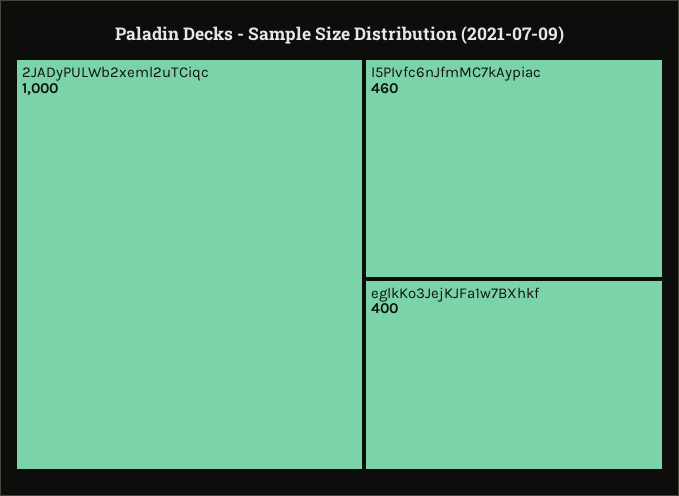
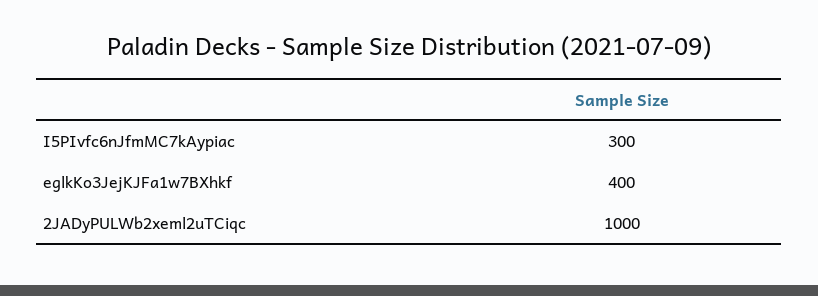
I5PIvfc6nJfmMC7kAypiac: 460 -> 300

